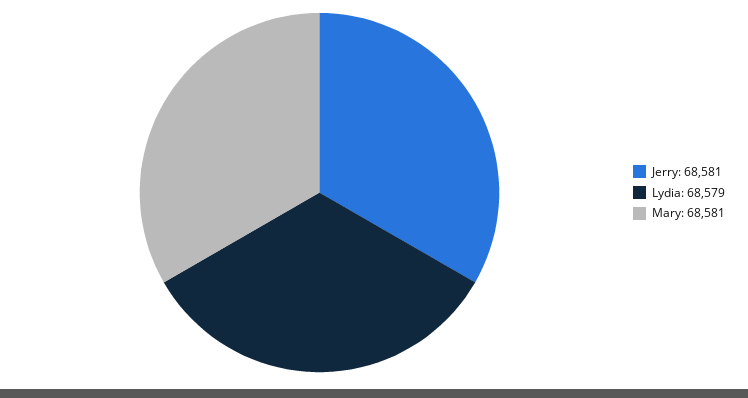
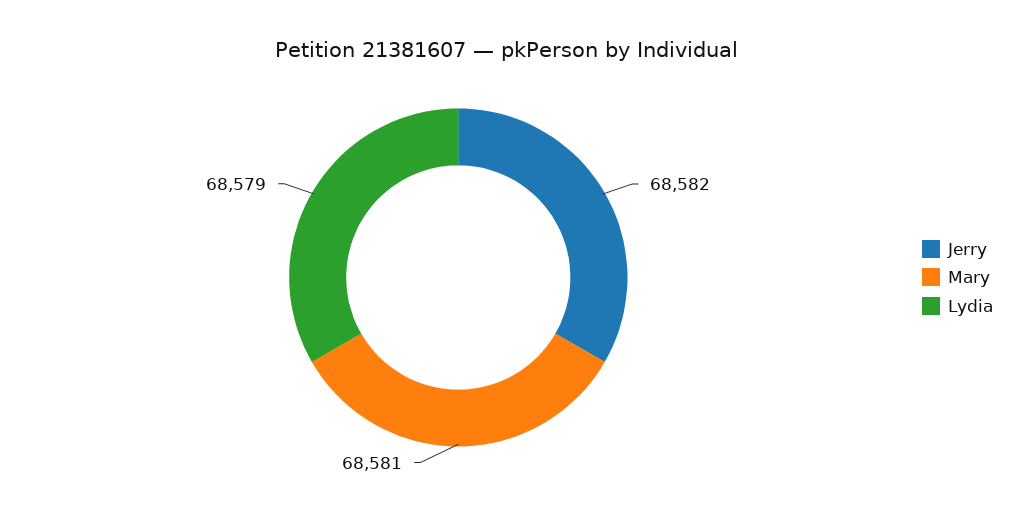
Jerry: 68581 -> 68582

